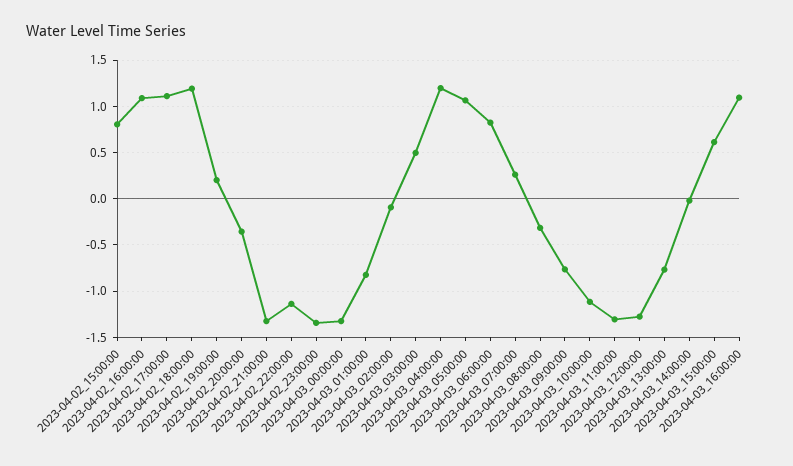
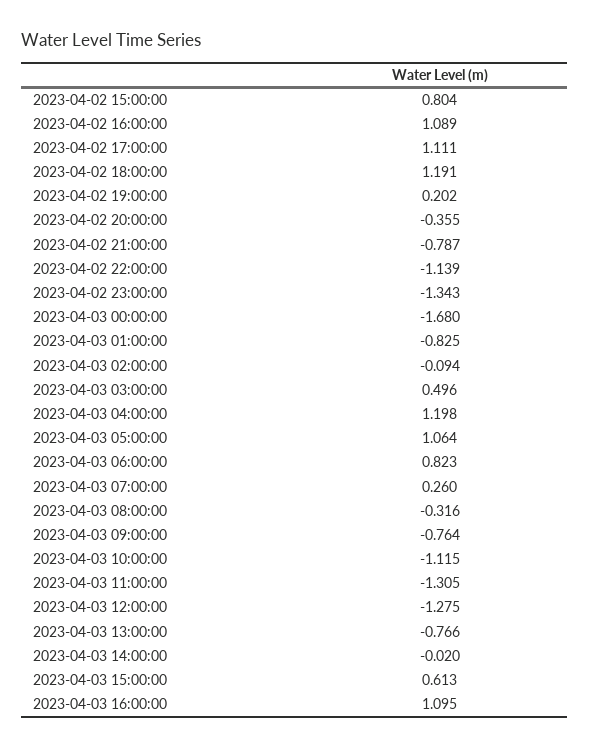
2023-04-02_21:00:00: -1.3 -> -0.787
2023-04-03_00:00:00: -1.3 -> -1.68

